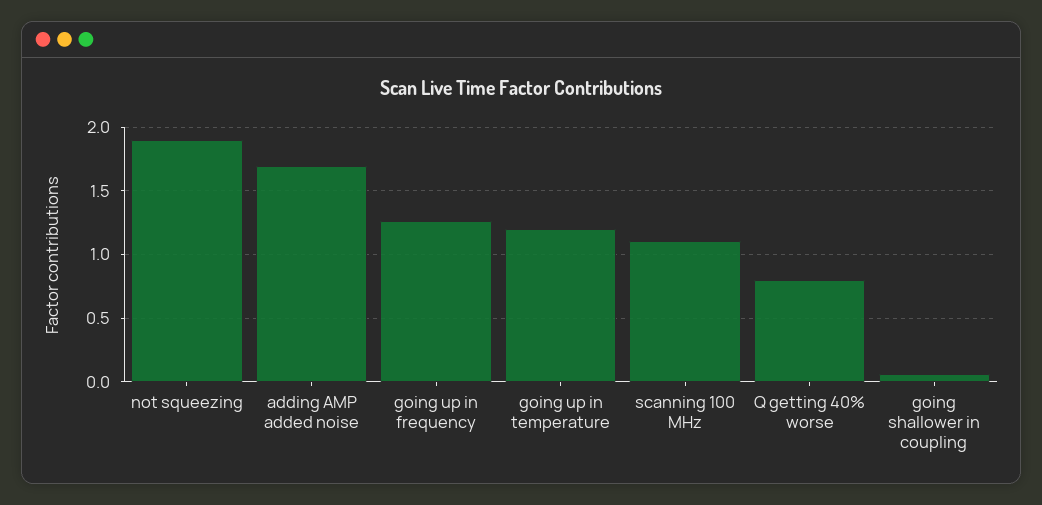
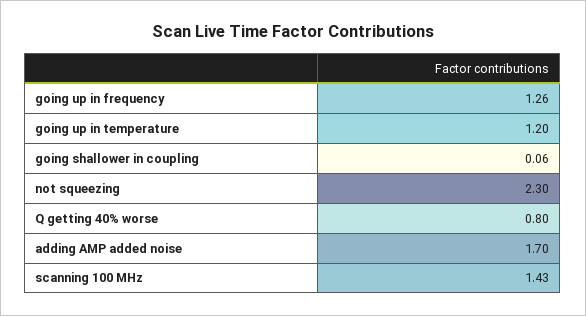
not squeezing: 1.9 -> 2.3
scanning 100 MHz: 1.1 -> 1.43

